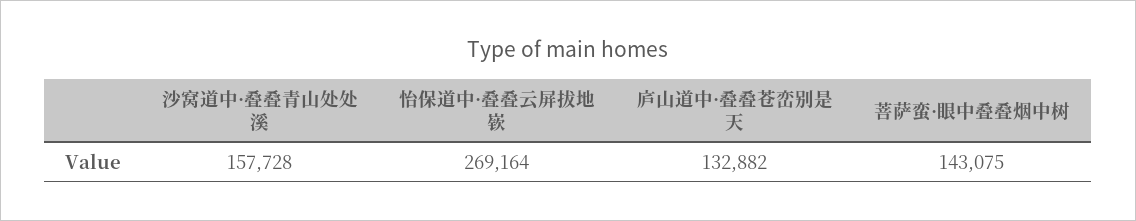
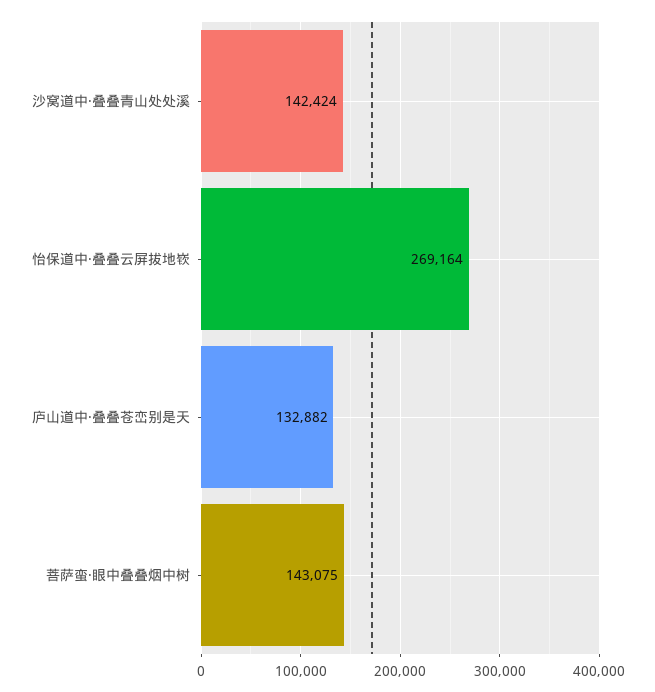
沙窝道中·叠叠青山处处溪: 157728 -> 142424

